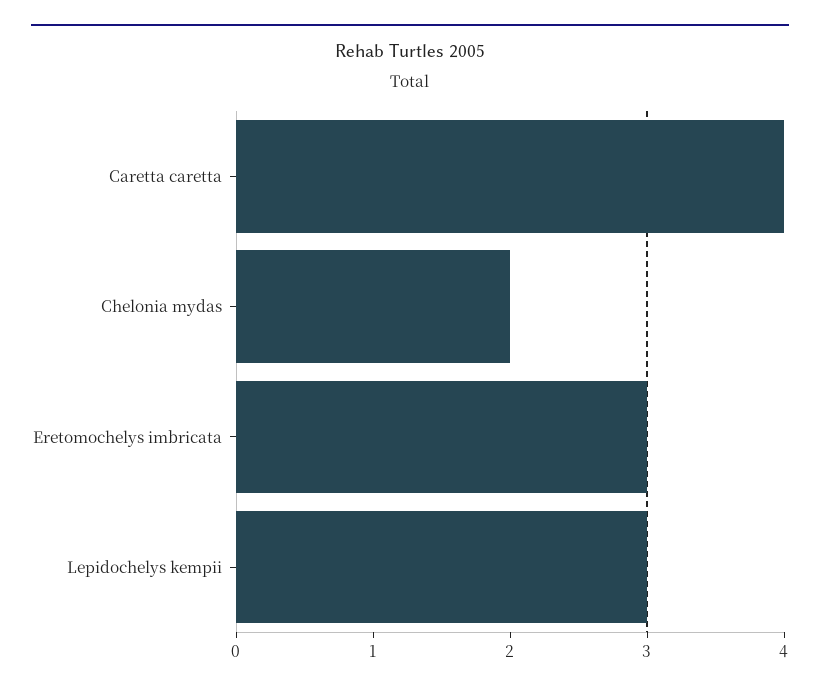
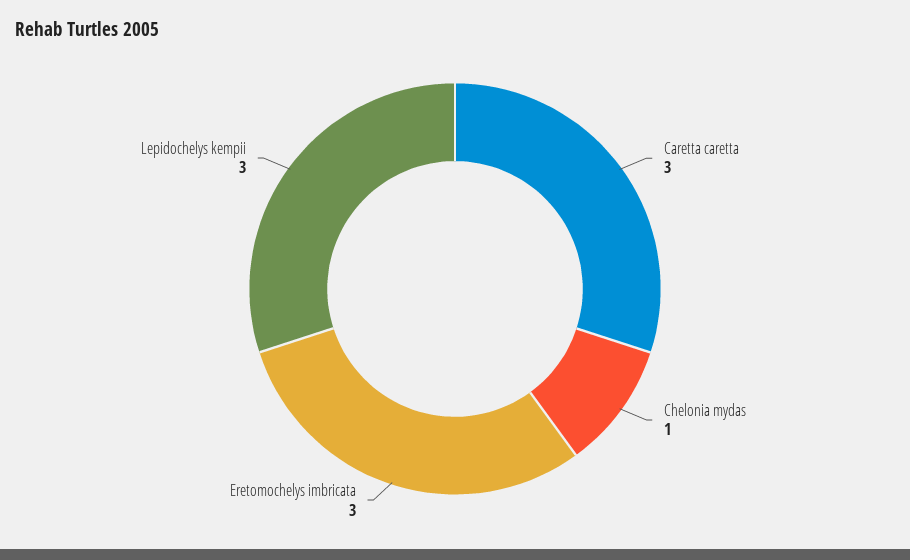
Caretta caretta: 4 -> 3
Chelonia mydas: 2 -> 1

